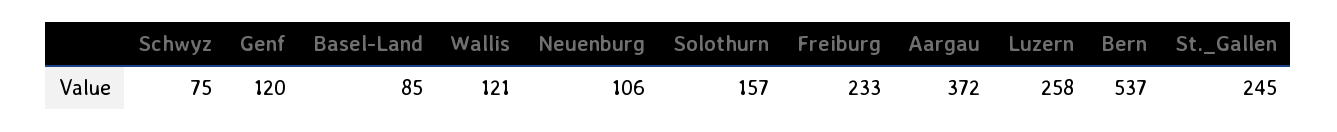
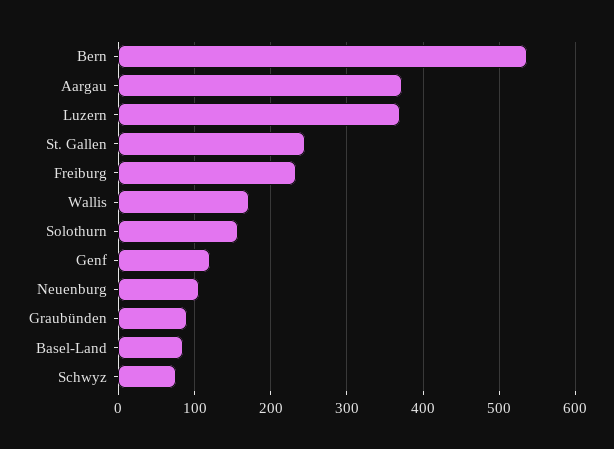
Wallis: 121 -> 170
Luzern: 258 -> 370
Graubünden: none -> 90

